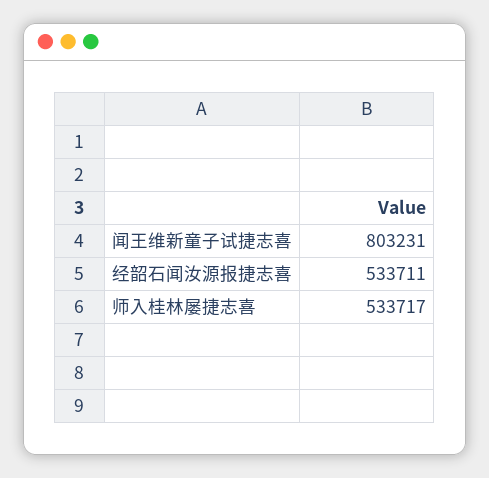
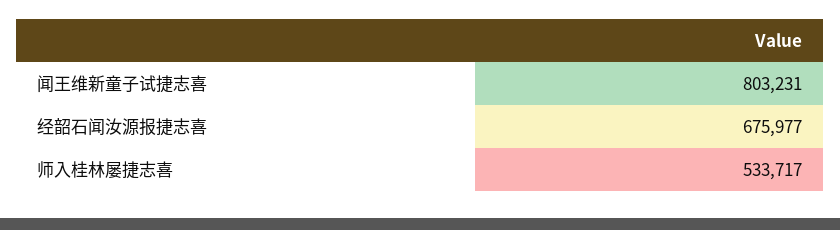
经韶石闻汝源报捷志喜: 533711 -> 675977

